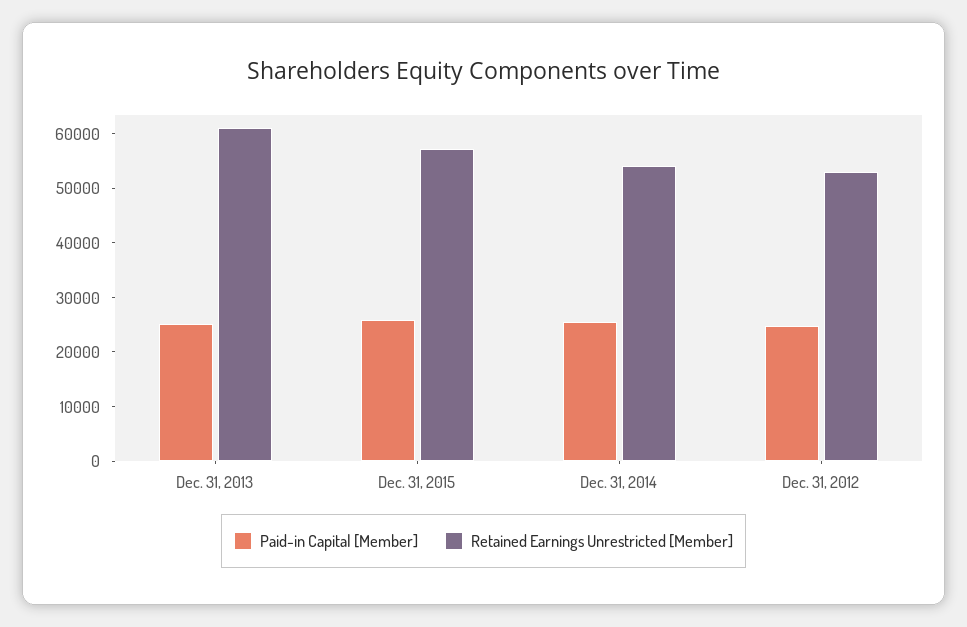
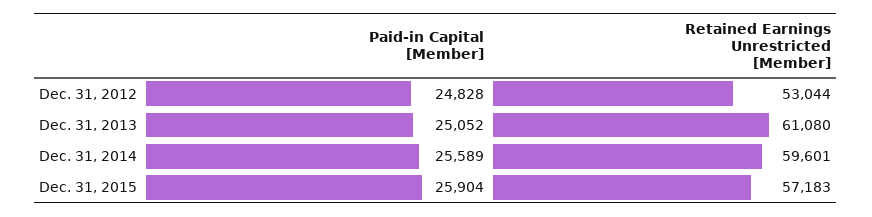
Retained Earnings Unrestricted [Member], Dec. 31, 2014: 54000 -> 59601

